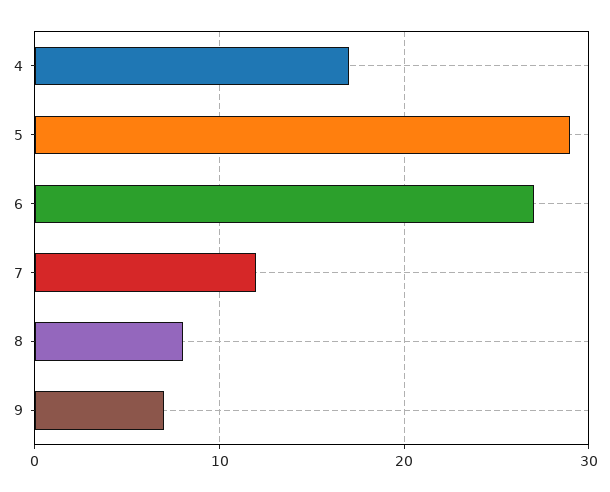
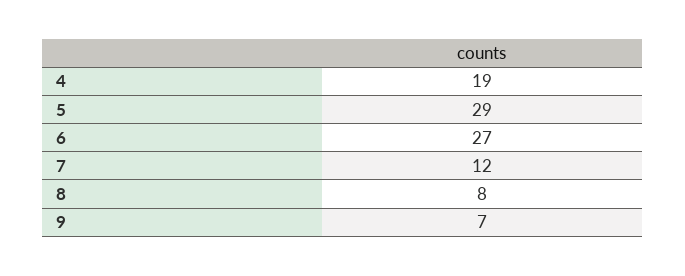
4: 17 -> 19

